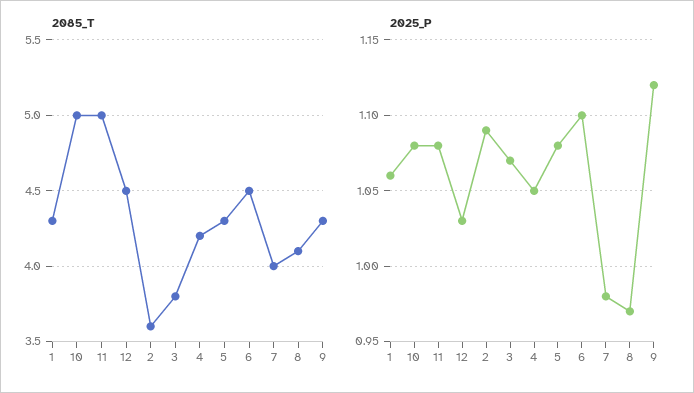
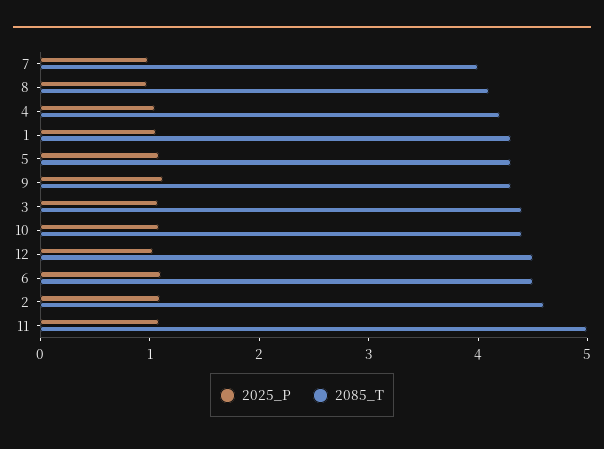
2085_T, 10: 5 -> 4.4
2085_T, 2: 3.6 -> 4.6
2085_T, 3: 3.8 -> 4.4

